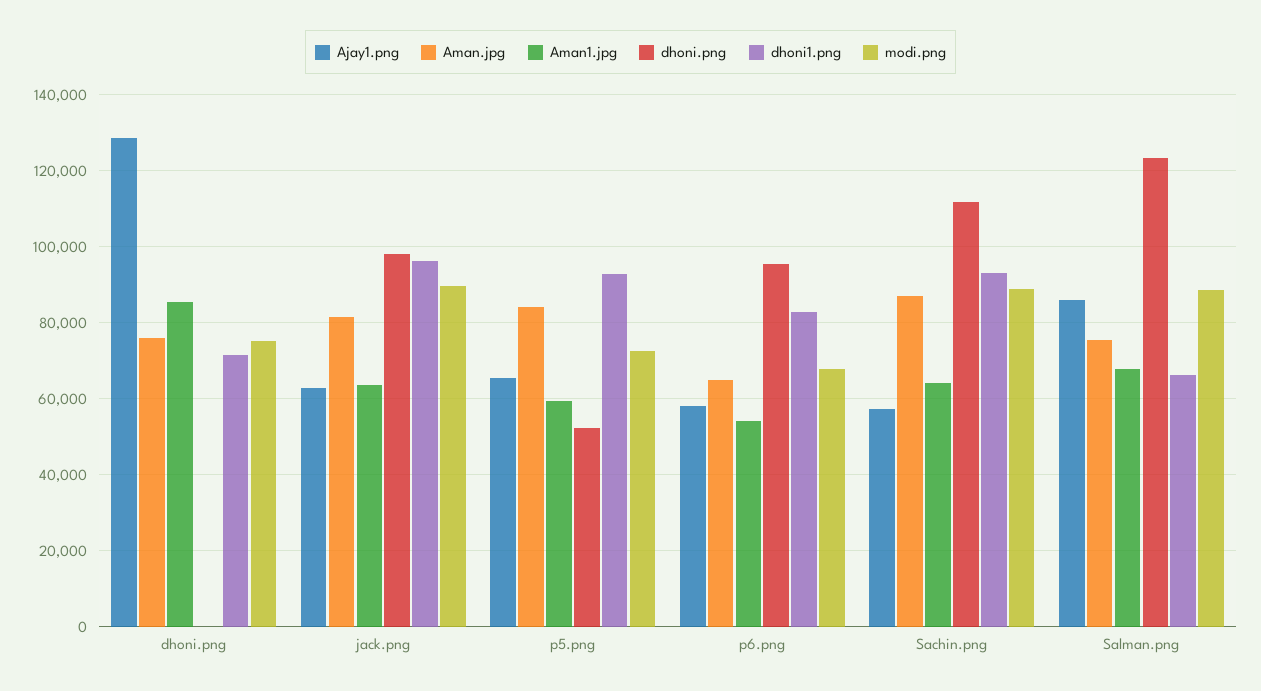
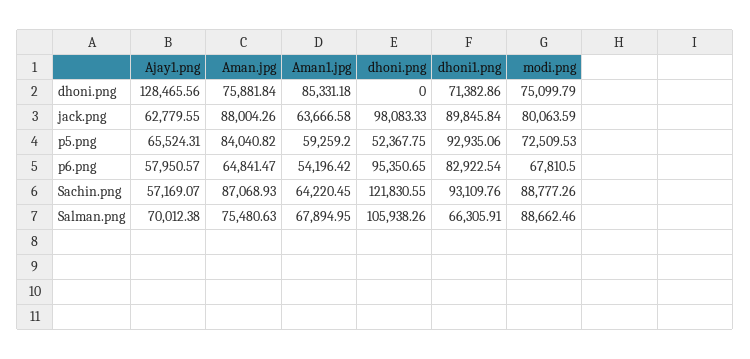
Aman.jpg, jack.png: 82000 -> 88004.26
dhoni1.png, jack.png: 96000 -> 89845.84
modi.png, jack.png: 90000 -> 80063.59
dhoni.png, Sachin.png: 112000 -> 121830.55
Ajay1.png, Salman.png: 86000 -> 70012.38
dhoni.png, Salman.png: 124000 -> 105938.26

